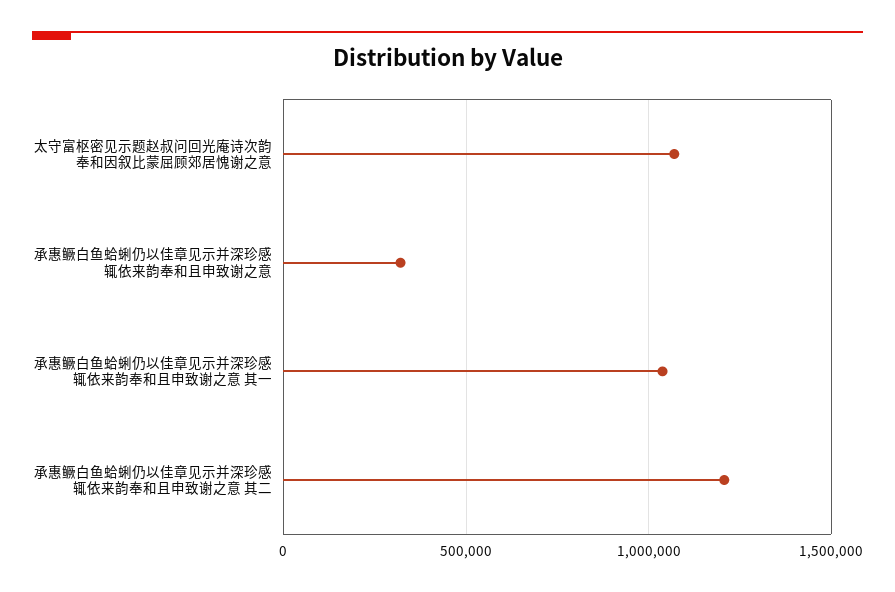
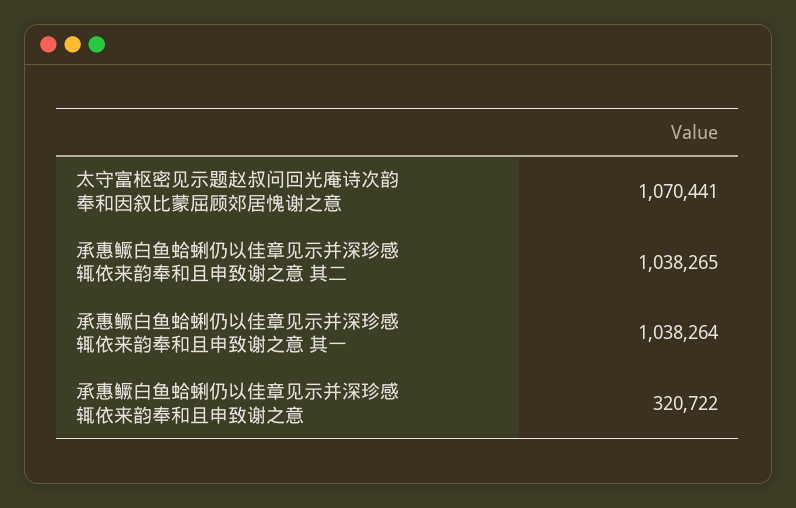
承惠鳜白鱼蛤蜊仍以佳章见示并深珍感辄依来韵奉和且申致谢之意 其二: 1200000 -> 1038265

